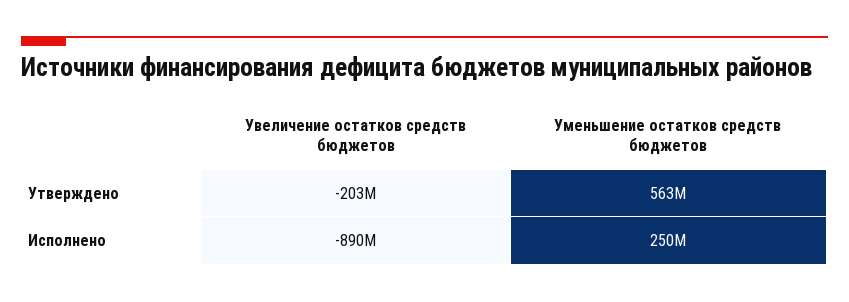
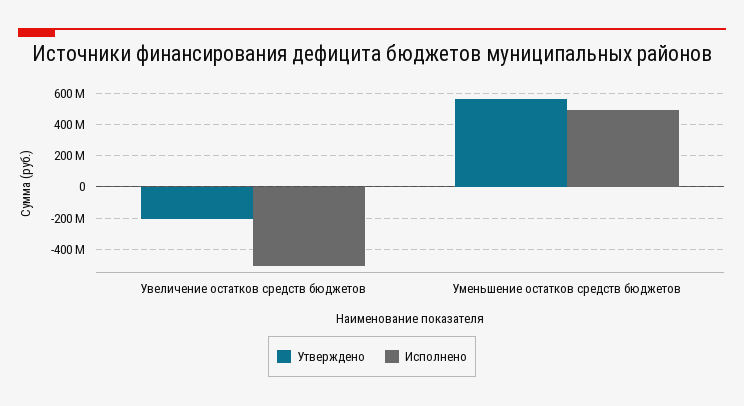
Исполнено, Увеличение остатков средств бюджетов: -890000000 -> -500000000
Исполнено, Уменьшение остатков средств бюджетов: 250000000 -> 500000000

